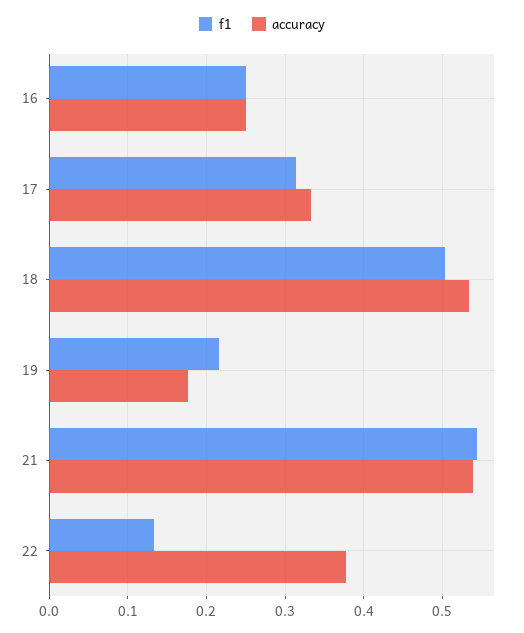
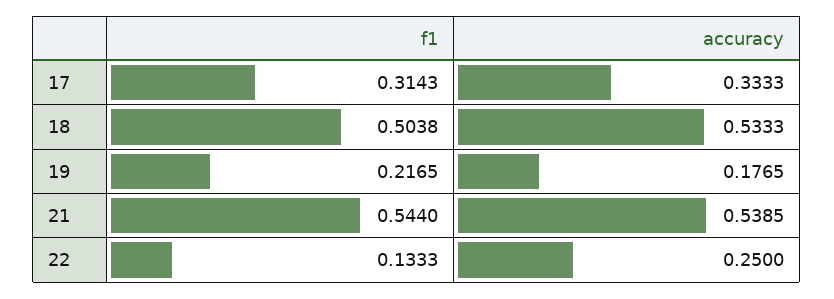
f1, 16: 0.25 -> none
accuracy, 16: 0.25 -> none
accuracy, 22: 0.38 -> 0.25

